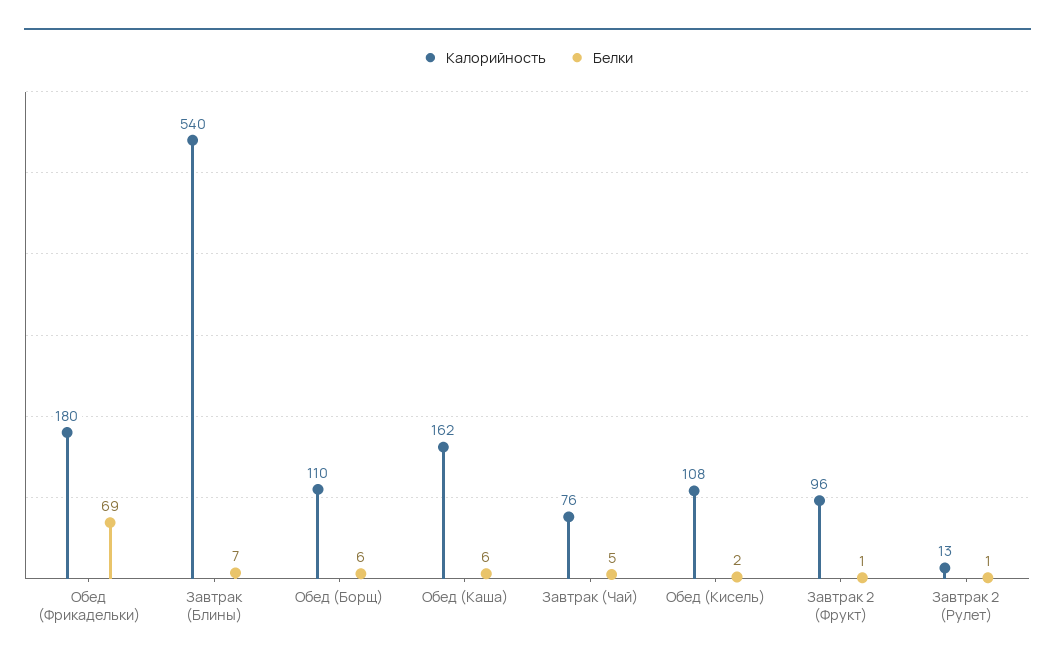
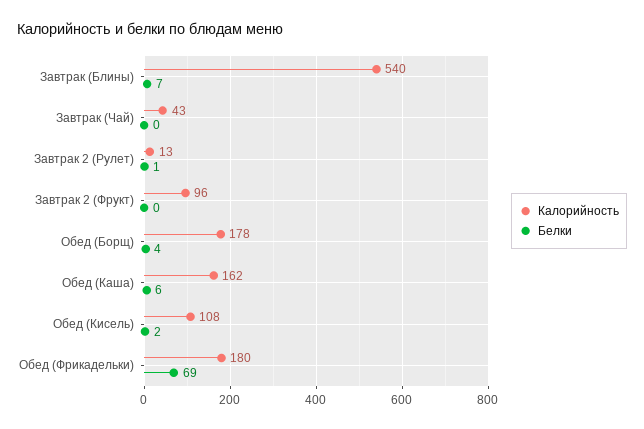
Калорийность, Обед (Борщ): 110 -> 178
Белки, Обед (Борщ): 6 -> 4
Калорийность, Завтрак (Чай): 76 -> 43
Белки, Завтрак (Чай): 5 -> 0
Белки, Завтрак 2 (Фрукт): 1 -> 0

